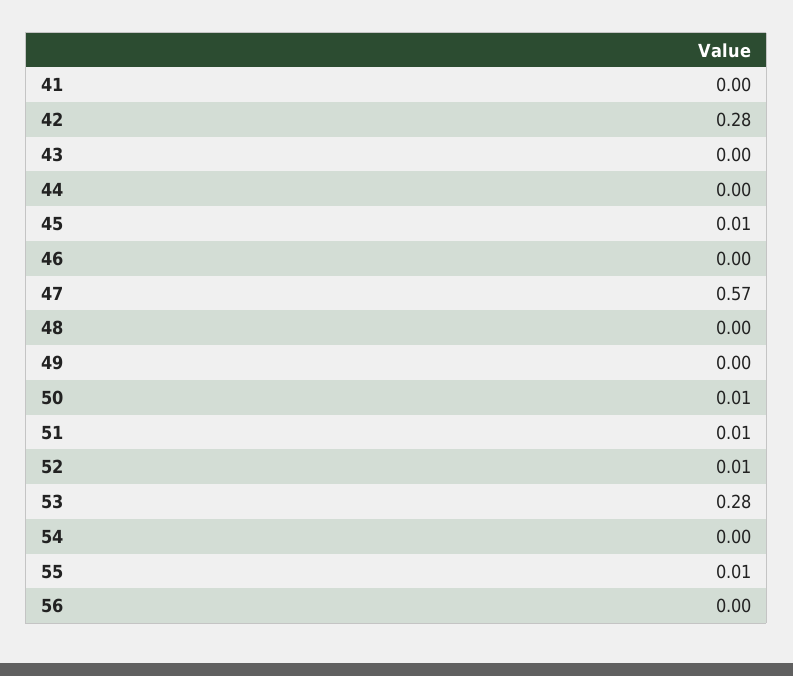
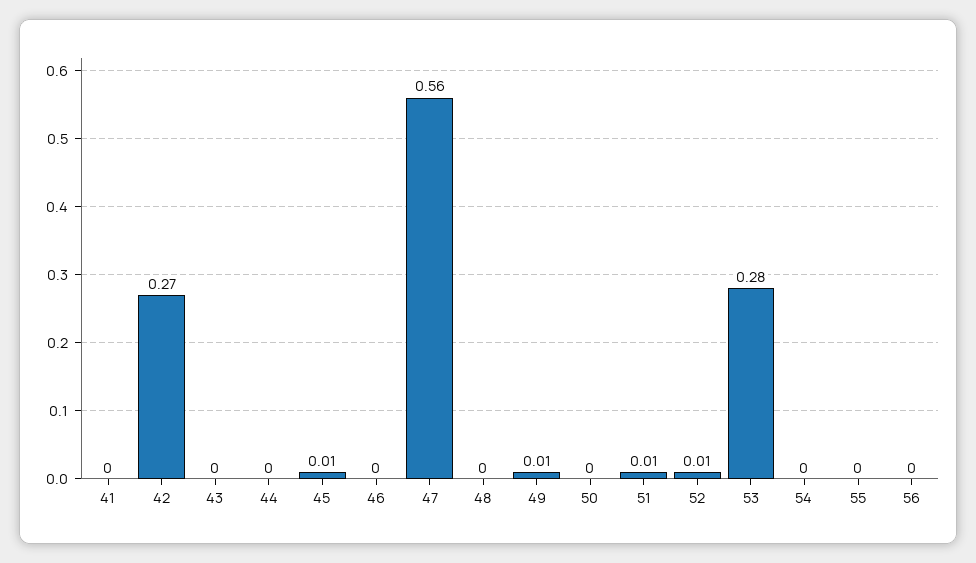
42: 0.28 -> 0.27
47: 0.57 -> 0.56
49: 0 -> 0.01
50: 0.01 -> 0
55: 0.01 -> 0

